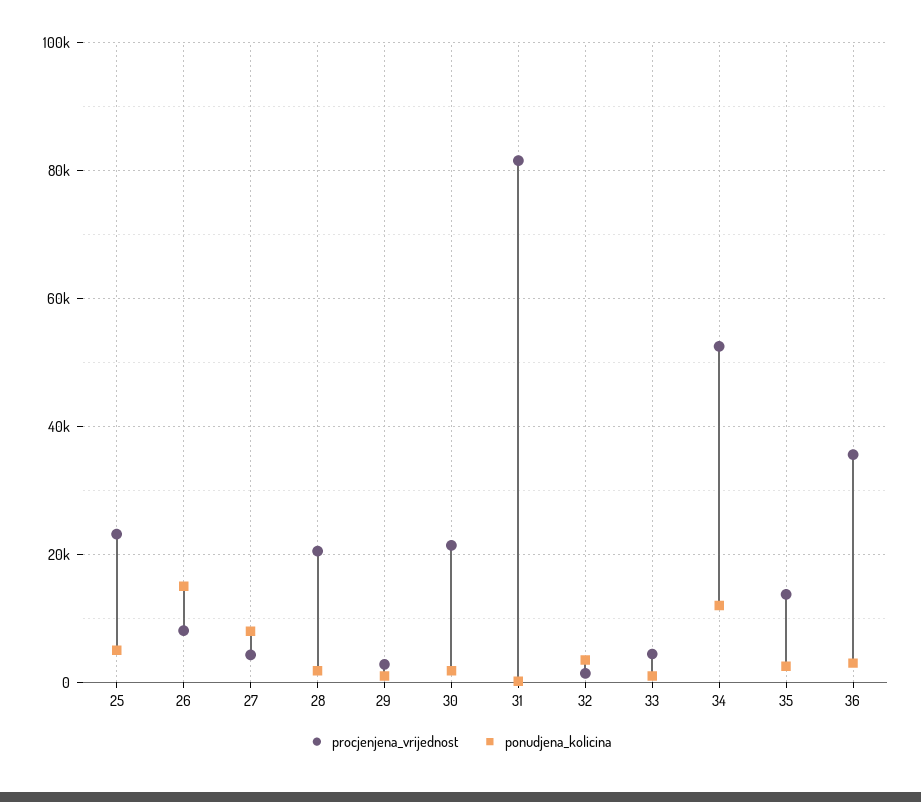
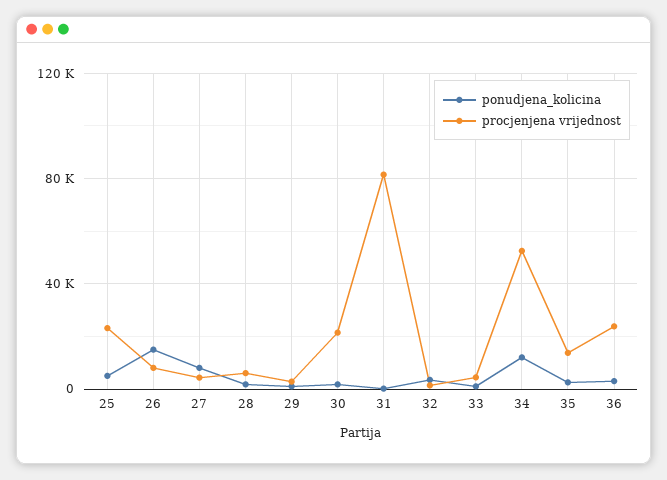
procjenjena_vrijednost, 28: 20000 -> 5000
procjenjena_vrijednost, 36: 36000 -> 25000

